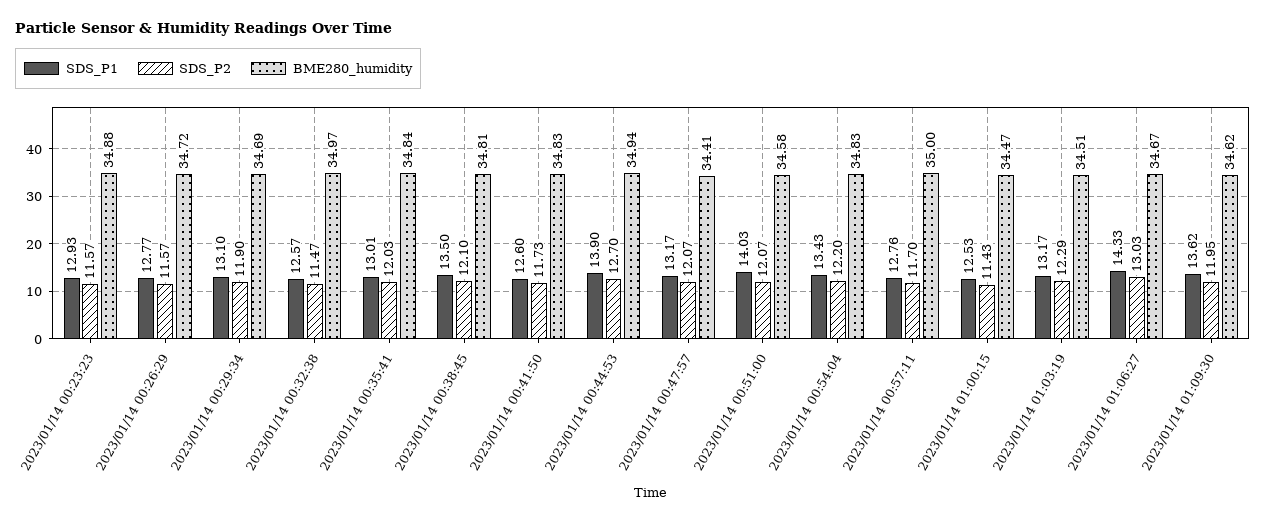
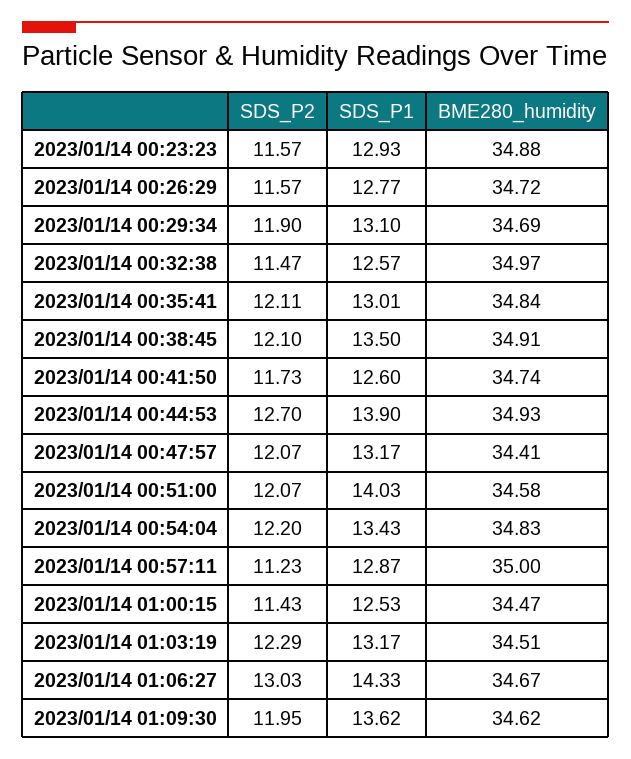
SDS_P2, 2023/01/14 00:35:41: 12.03 -> 12.11
BME280_humidity, 2023/01/14 00:38:45: 34.81 -> 34.91
BME280_humidity, 2023/01/14 00:41:50: 34.83 -> 34.74
BME280_humidity, 2023/01/14 00:44:53: 34.94 -> 34.93
SDS_P1, 2023/01/14 00:57:11: 12.76 -> 12.87
SDS_P2, 2023/01/14 00:57:11: 11.7 -> 11.23

